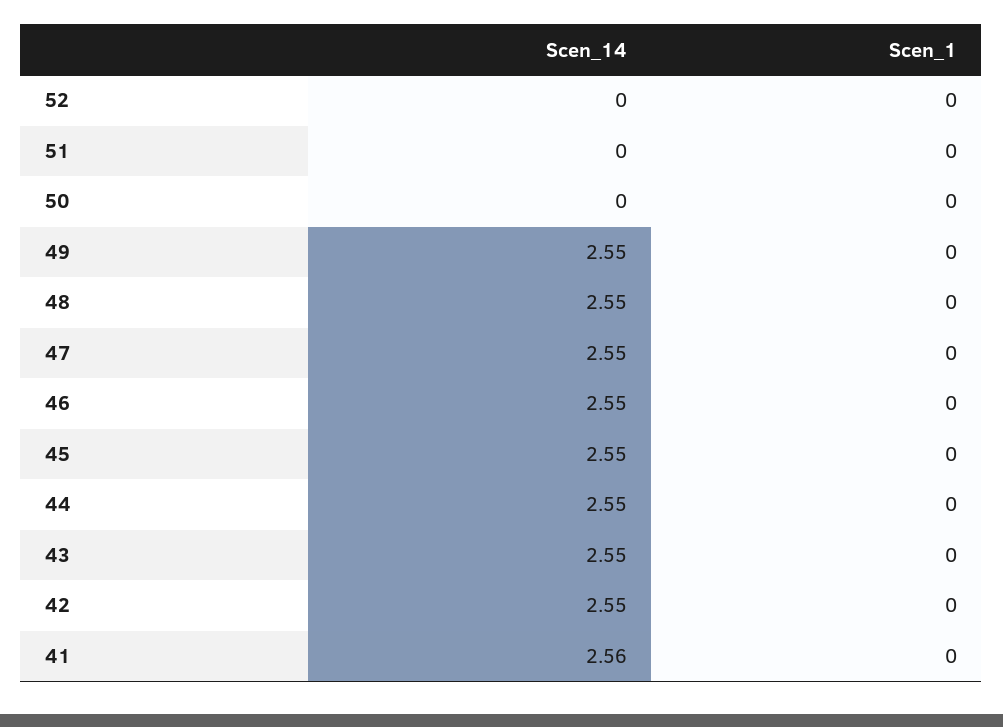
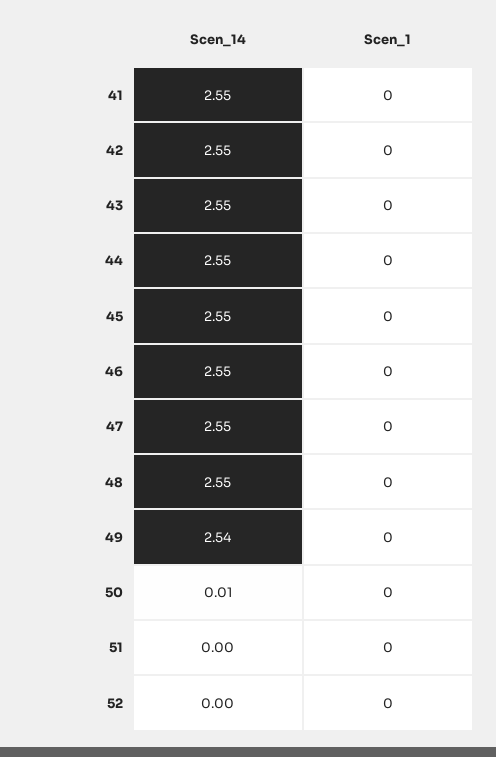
Scen_14, 50: 0 -> 0.01
Scen_14, 49: 2.55 -> 2.54
Scen_14, 41: 2.56 -> 2.55

